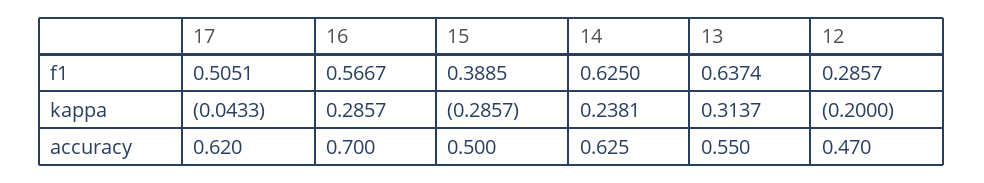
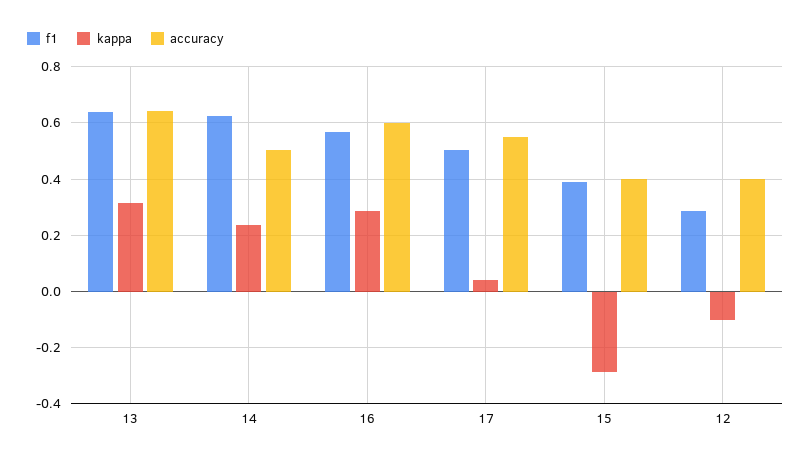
kappa, 17: -0.0433 -> 0.05
kappa, 12: -0.2 -> -0.1
accuracy, 17: 0.62 -> 0.55
accuracy, 16: 0.7 -> 0.6
accuracy, 15: 0.5 -> 0.4
accuracy, 14: 0.625 -> 0.5
accuracy, 13: 0.55 -> 0.65
accuracy, 12: 0.47 -> 0.4

